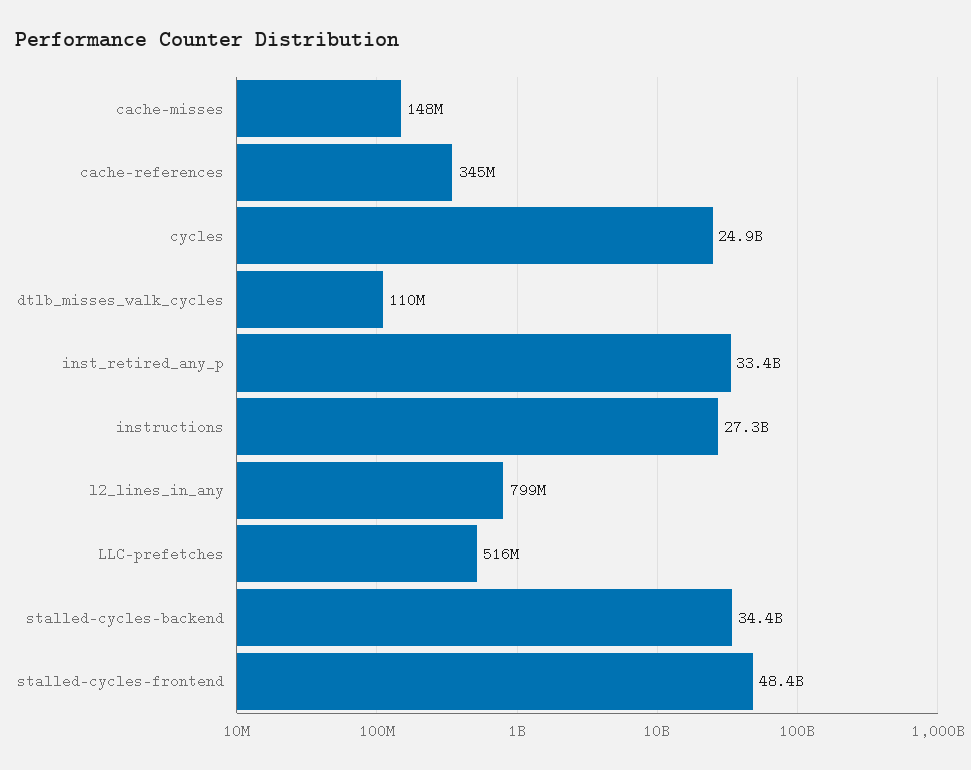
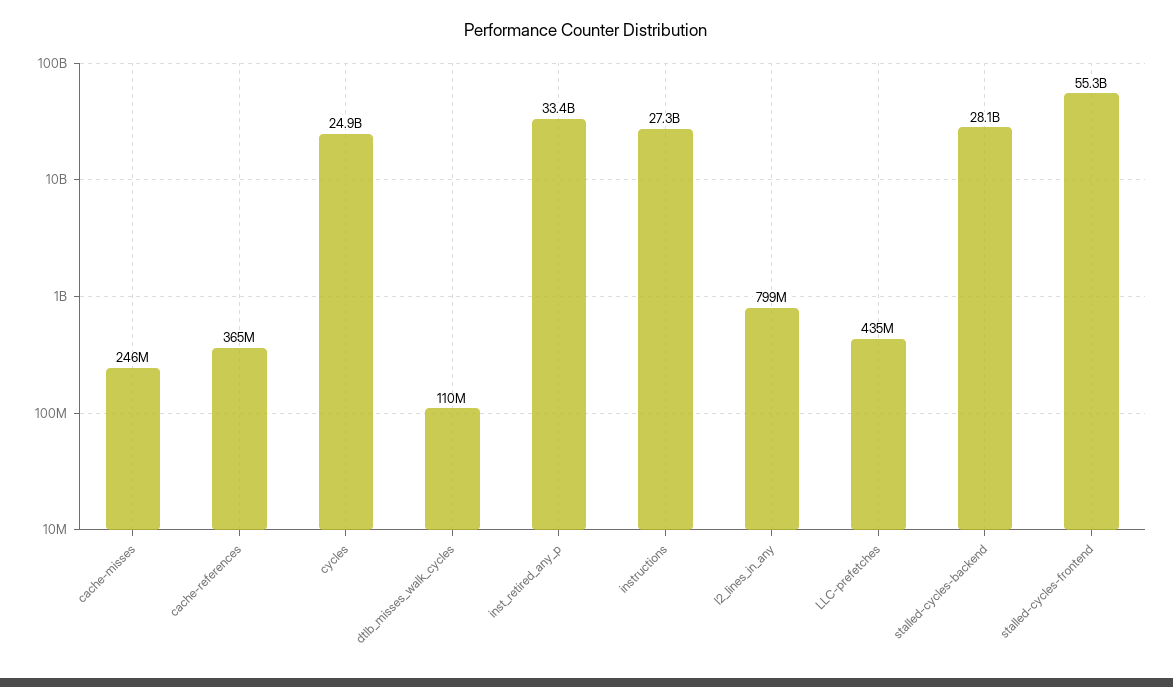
cache-misses: 148000000 -> 246000000
cache-references: 345000000 -> 365000000
LLC-prefetches: 516000000 -> 435000000
stalled-cycles-backend: 34400000000 -> 28100000000
stalled-cycles-frontend: 48400000000 -> 55300000000

